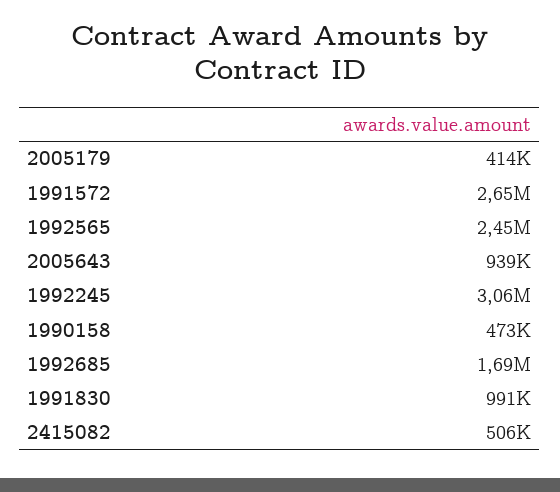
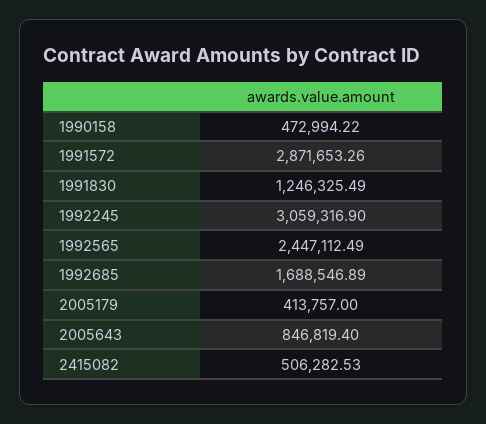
1991572: 2650000 -> 2871653.26
2005643: 939000 -> 846819.4
1991830: 991000 -> 1246325.49

